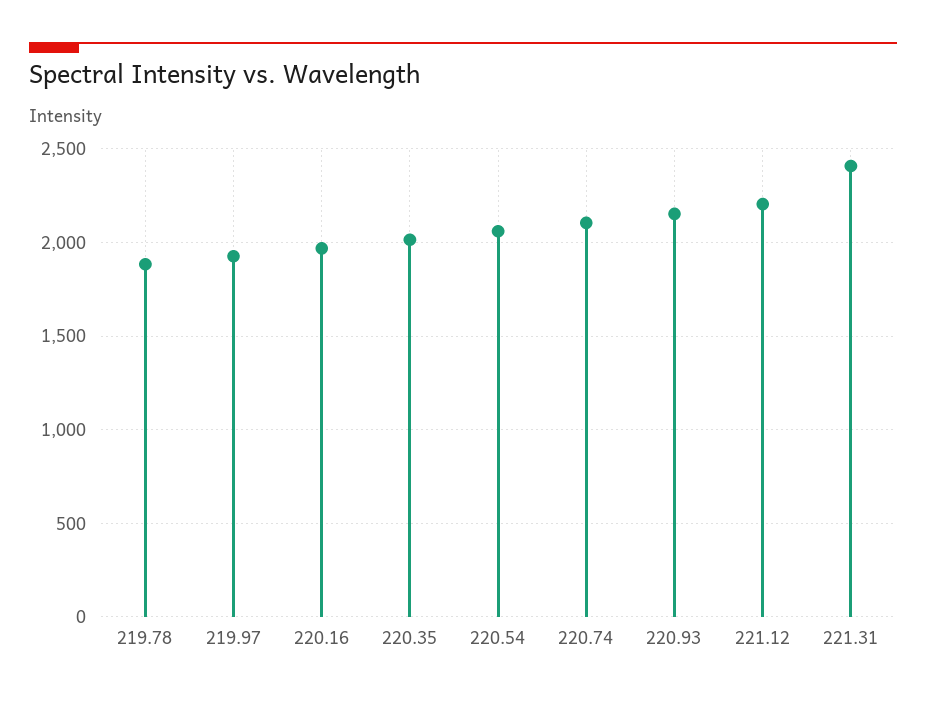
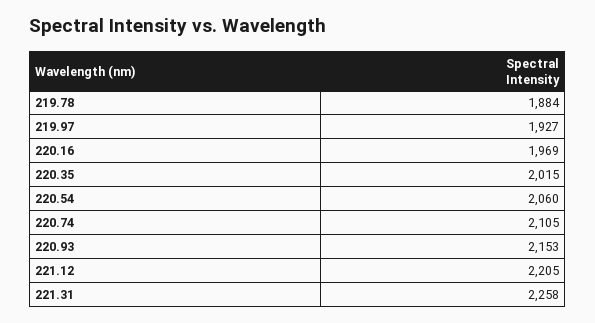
221.31: 2400 -> 2258

